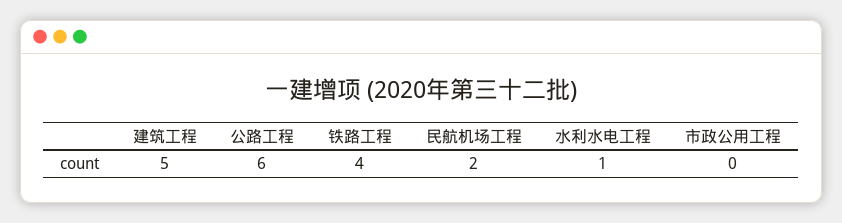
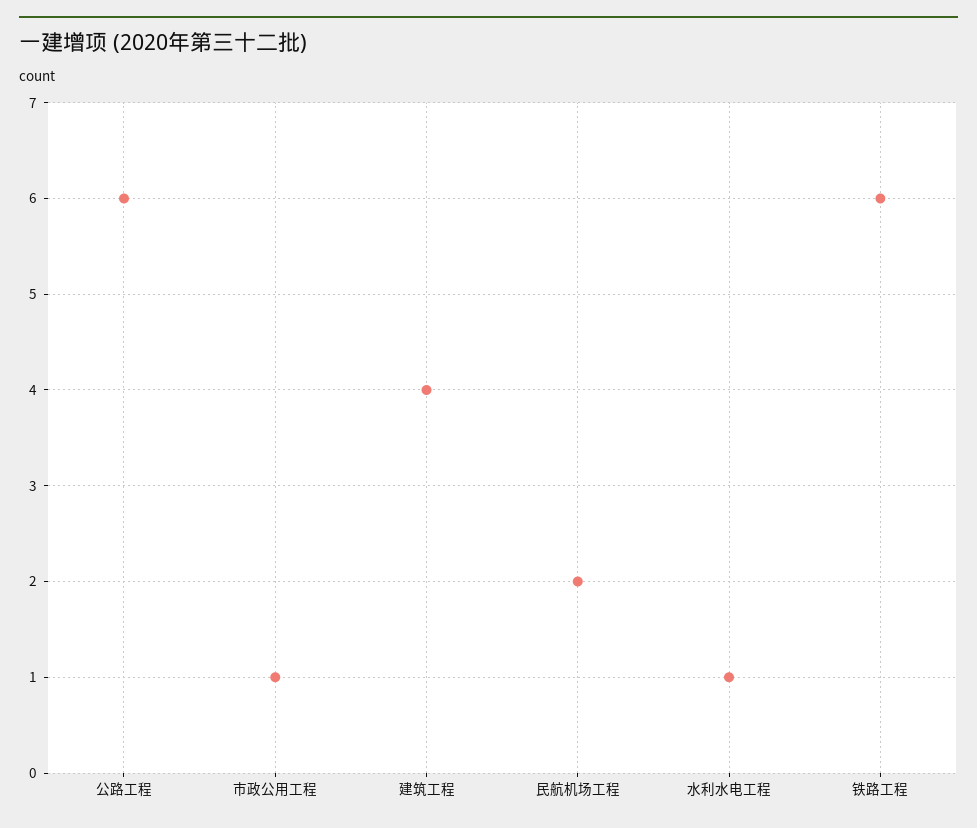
建筑工程: 5 -> 4
铁路工程: 4 -> 6
市政公用工程: 0 -> 1

